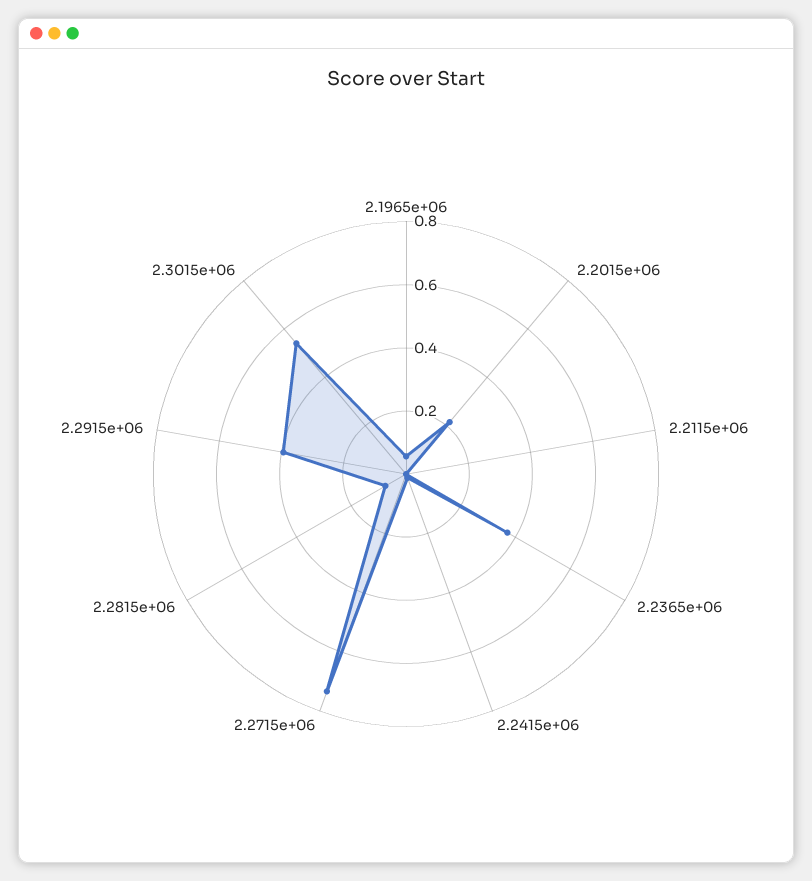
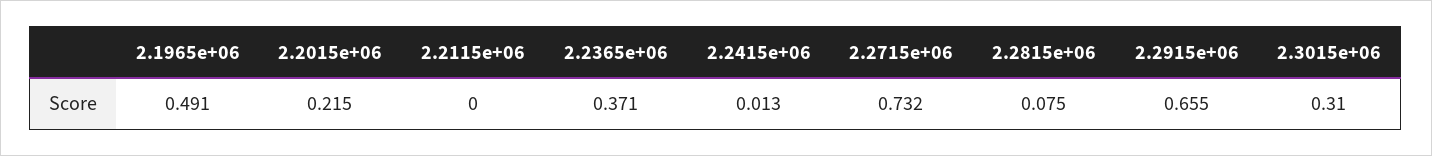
2.1965e+06: 0.05 -> 0.491
2.2915e+06: 0.4 -> 0.655
2.3015e+06: 0.55 -> 0.31

